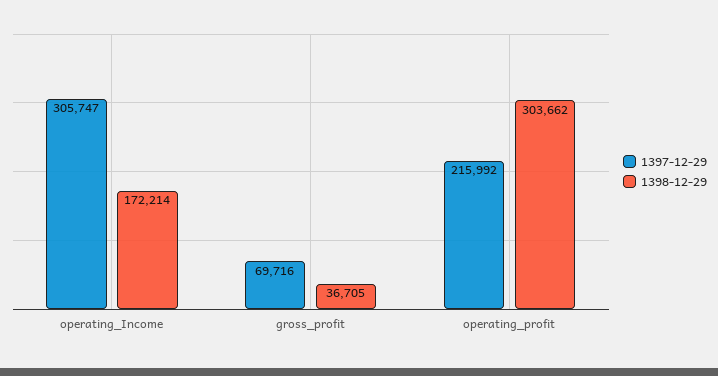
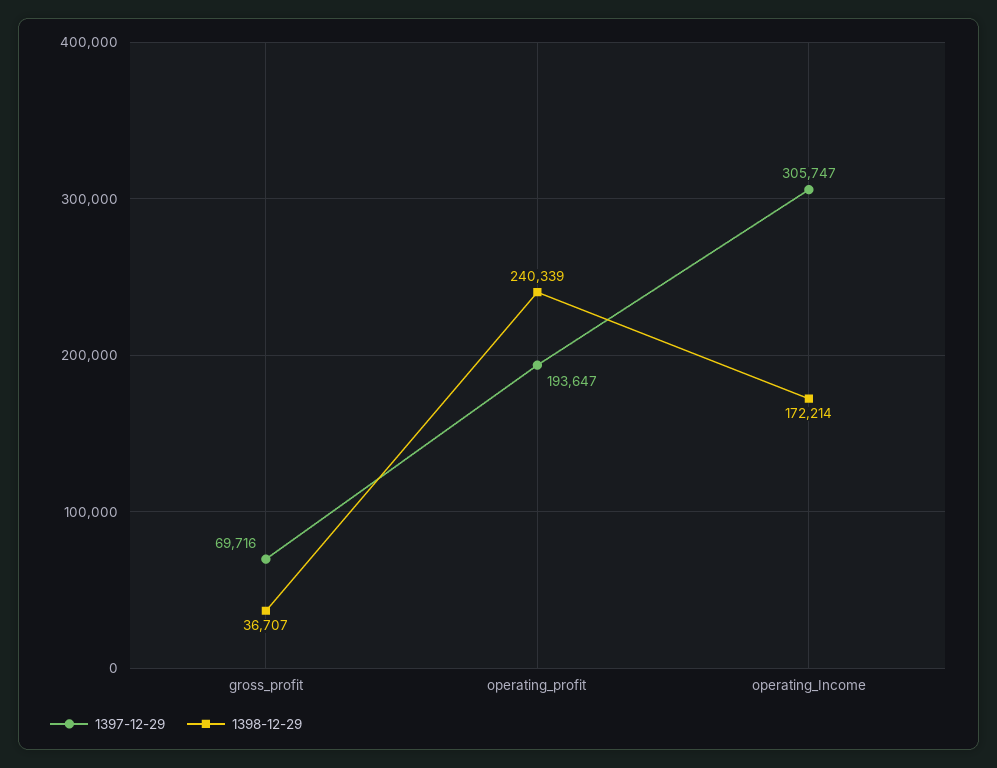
1398-12-29, gross_profit: 36705 -> 36707
1397-12-29, operating_profit: 215992 -> 193647
1398-12-29, operating_profit: 303662 -> 240339

